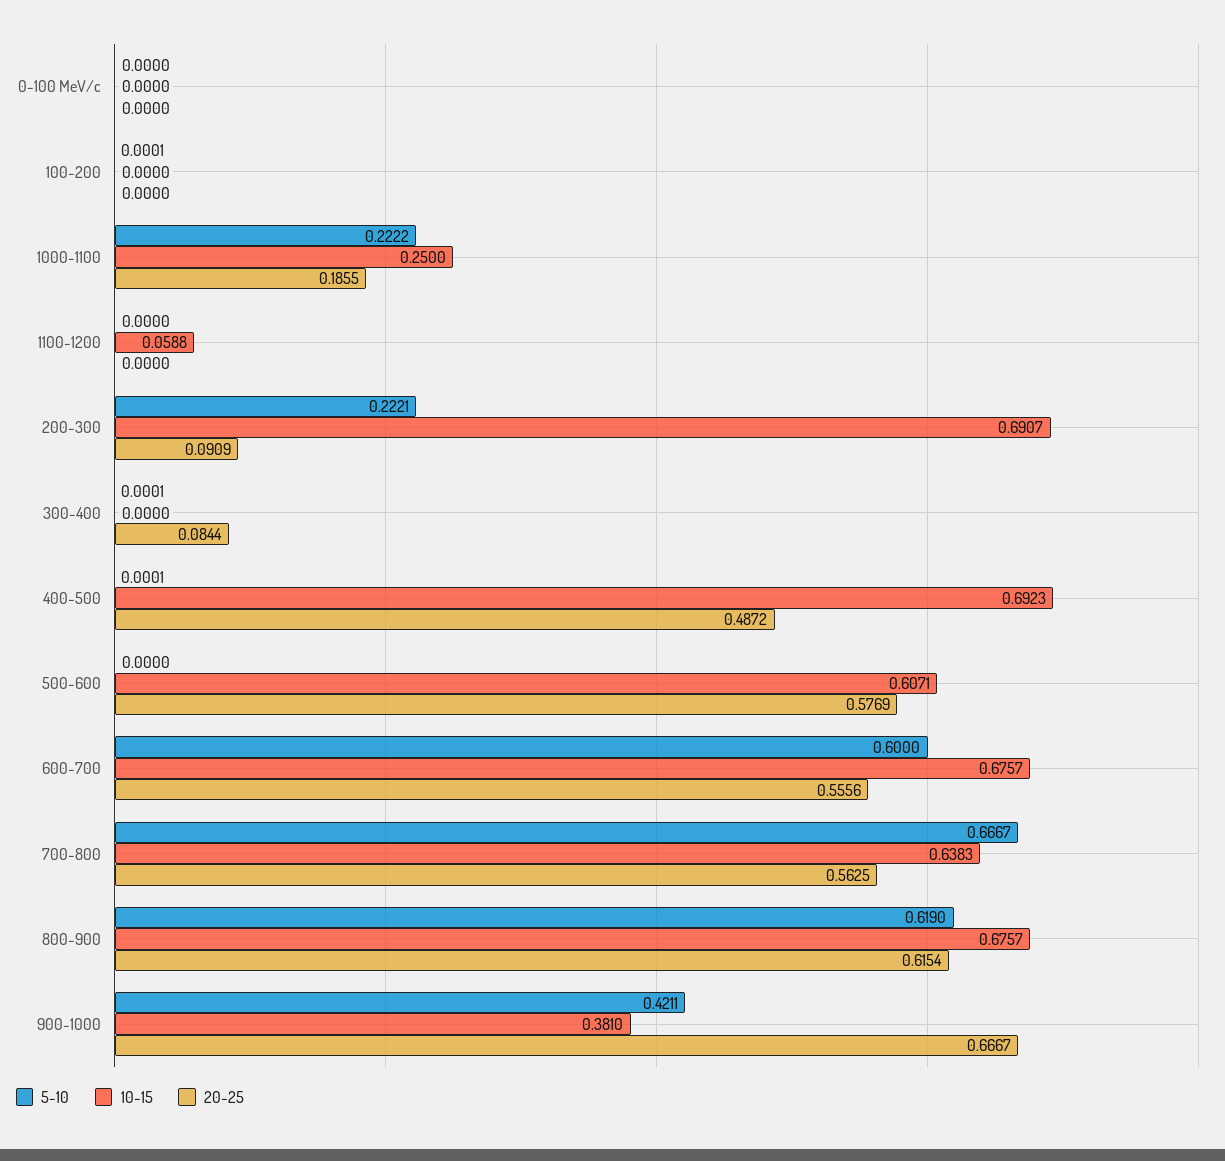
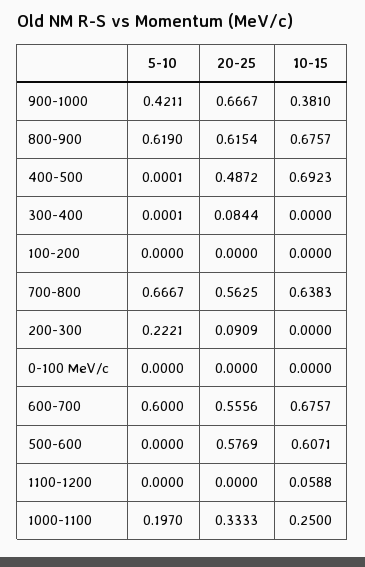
5-10, 100-200: 0.0001 -> 0
5-10, 1000-1100: 0.2222 -> 0.197
20-25, 1000-1100: 0.1855 -> 0.3333
10-15, 200-300: 0.6907 -> 0

